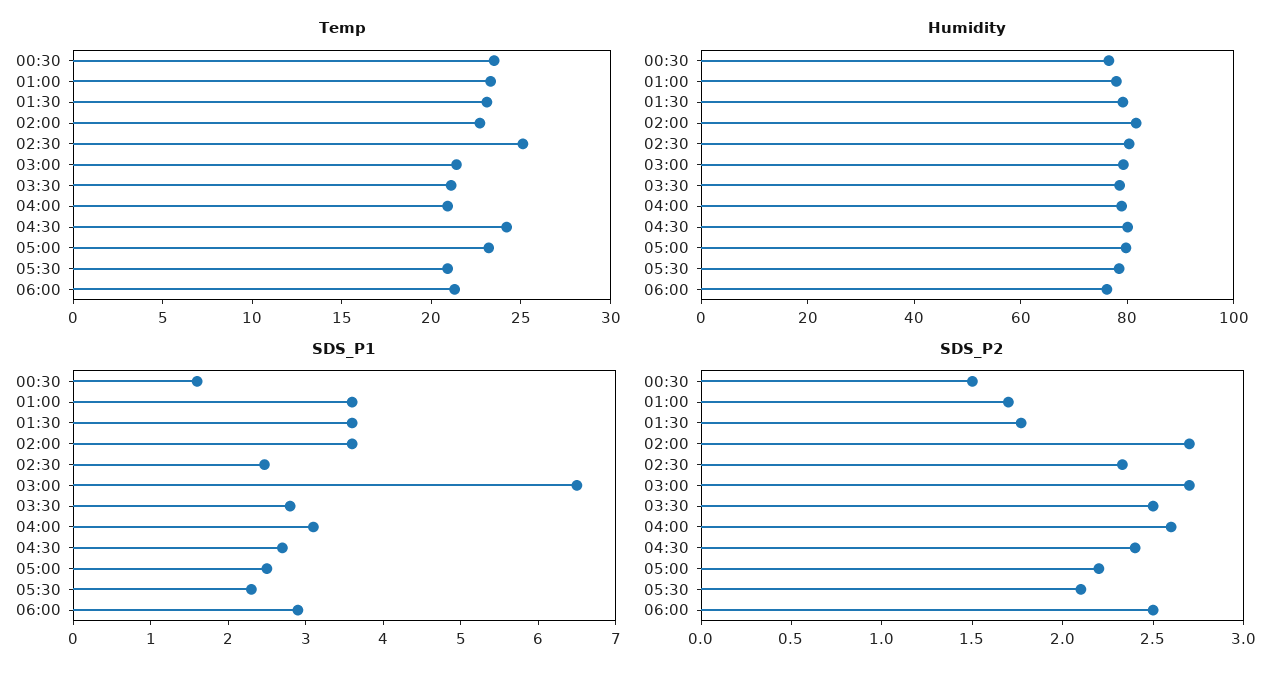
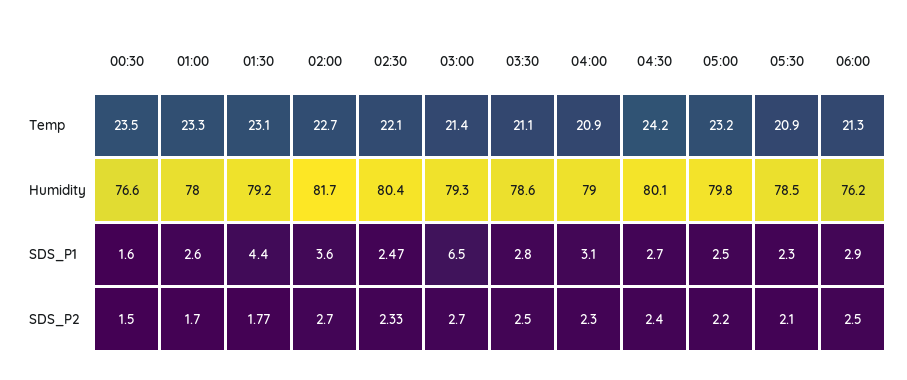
Temp, 02:30: 25 -> 22.1
SDS_P1, 01:00: 3.6 -> 2.6
SDS_P1, 01:30: 3.6 -> 4.4
SDS_P2, 04:00: 2.6 -> 2.3

